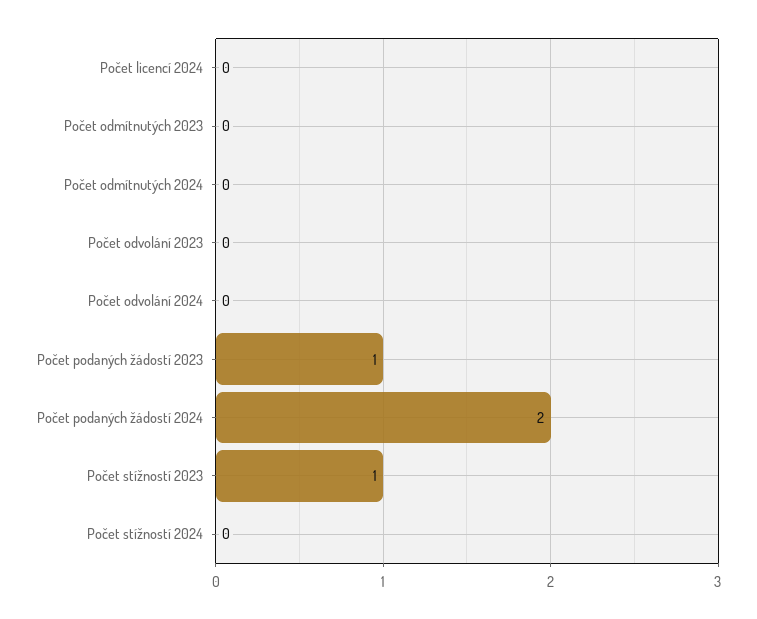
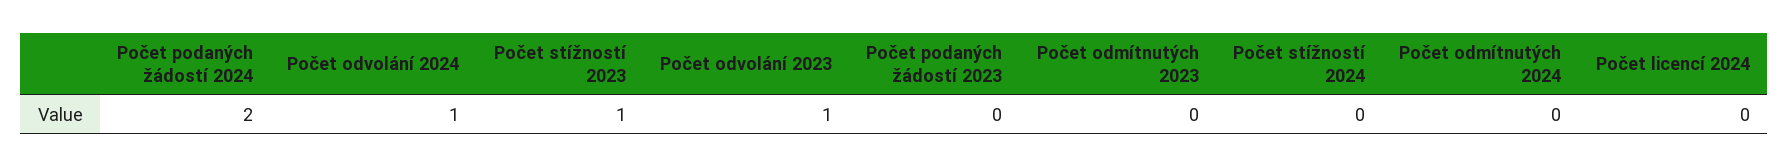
Počet odvolání 2023: 0 -> 1
Počet odvolání 2024: 0 -> 1
Počet podaných žádostí 2023: 1 -> 0

